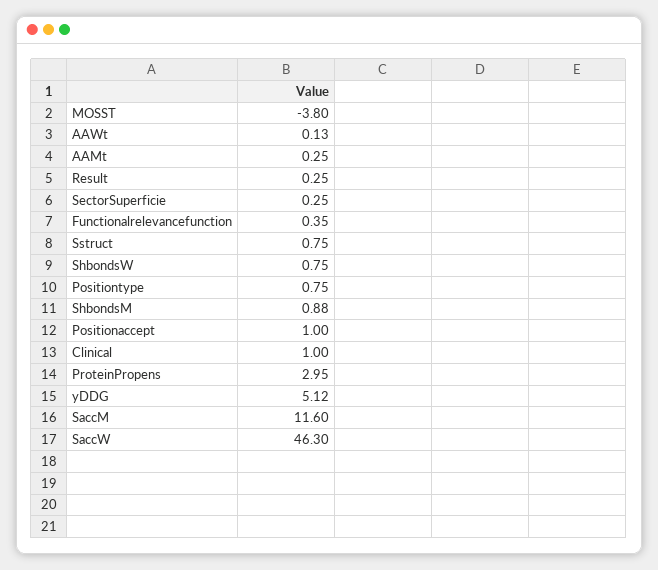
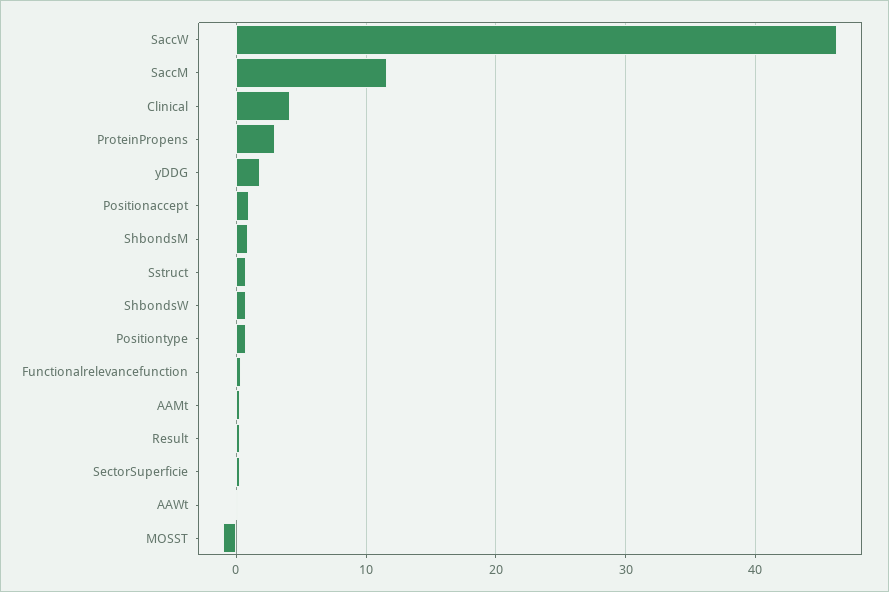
MOSST: -3.8 -> -1
Clinical: 1 -> 4
yDDG: 5.12 -> 2

